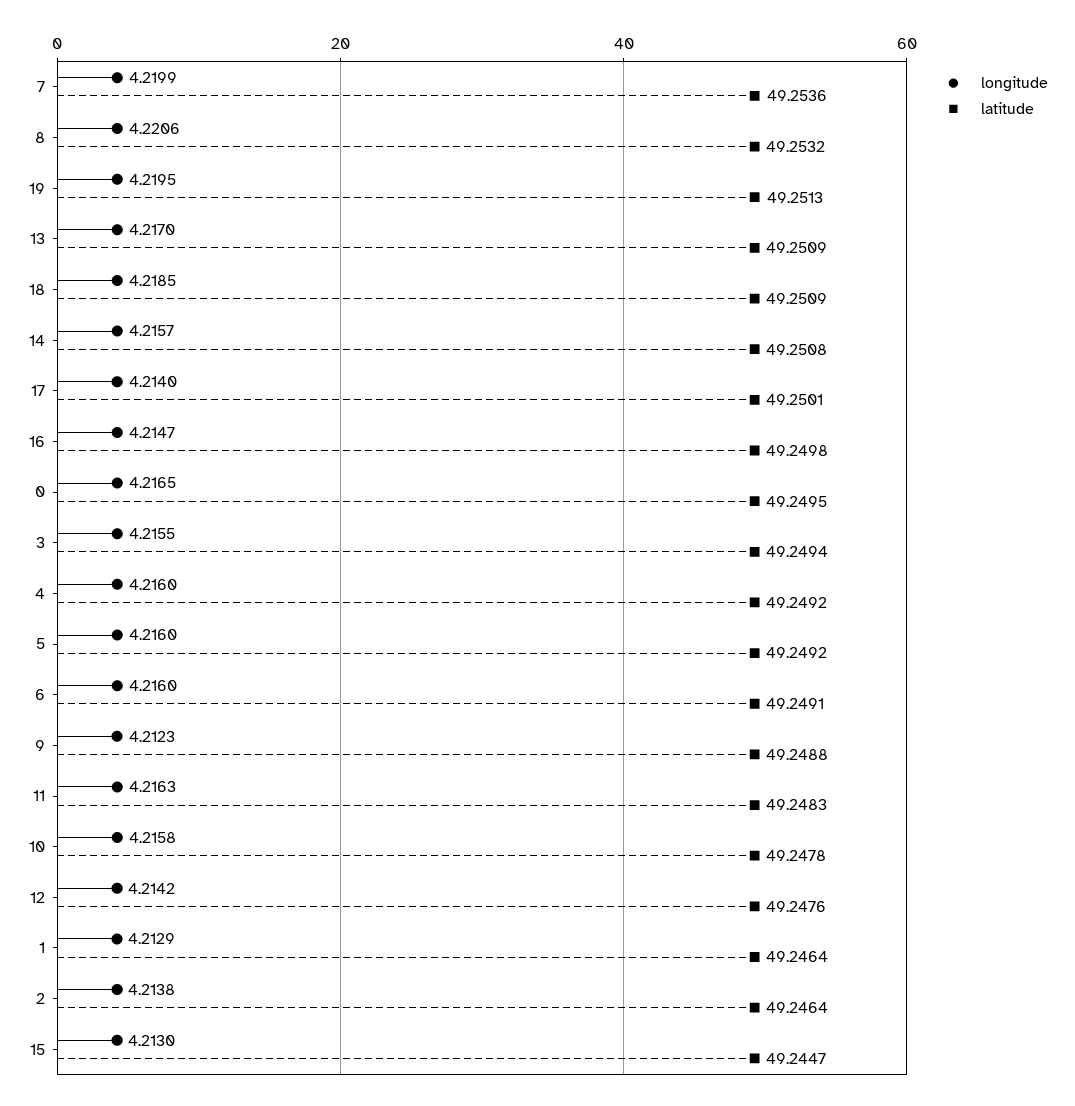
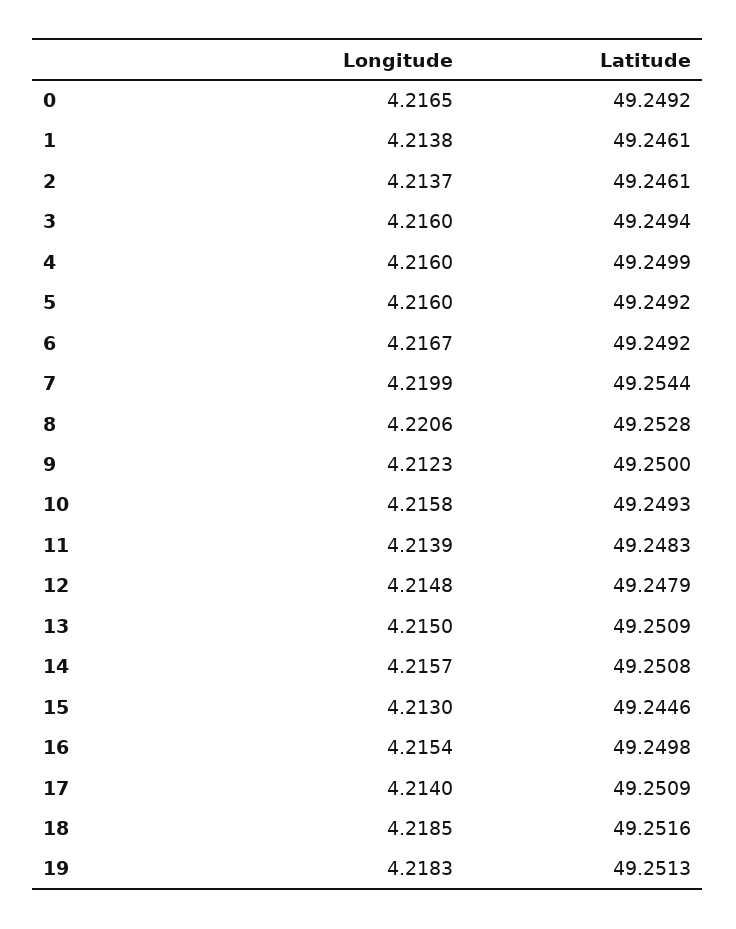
latitude, 7: 49.2536 -> 49.2544
latitude, 8: 49.2532 -> 49.2528
longitude, 19: 4.2195 -> 4.2183
longitude, 13: 4.217 -> 4.215
latitude, 18: 49.2509 -> 49.2516
latitude, 17: 49.2501 -> 49.2509
longitude, 16: 4.2147 -> 4.2154
latitude, 0: 49.2495 -> 49.2492
longitude, 3: 4.2155 -> 4.216
latitude, 4: 49.2492 -> 49.2499
longitude, 6: 4.216 -> 4.2167
latitude, 6: 49.2491 -> 49.2492
latitude, 9: 49.2488 -> 49.25
longitude, 11: 4.2163 -> 4.2139
latitude, 10: 49.2478 -> 49.2493
longitude, 12: 4.2142 -> 4.2148
latitude, 12: 49.2476 -> 49.2479
longitude, 1: 4.2129 -> 4.2138
latitude, 1: 49.2464 -> 49.2461
longitude, 2: 4.2138 -> 4.2137
latitude, 2: 49.2464 -> 49.2461
latitude, 15: 49.2447 -> 49.2446

